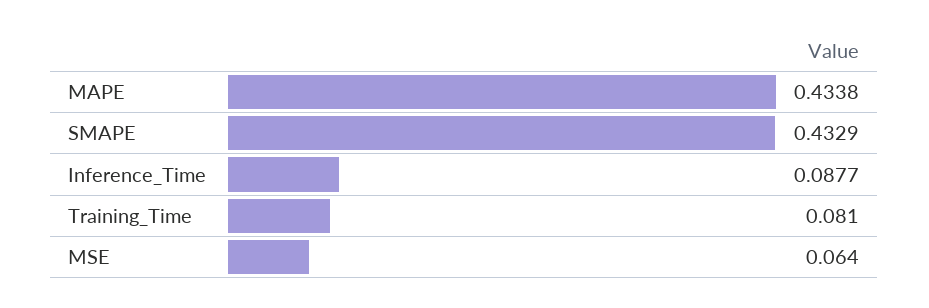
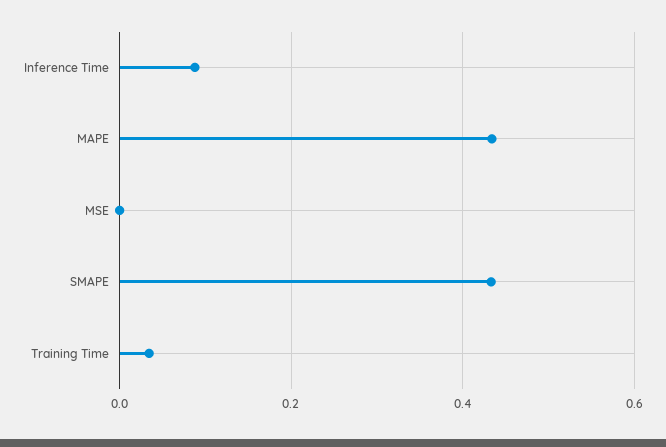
Training_Time: 0.081 -> 0.04
MSE: 0.064 -> 0

